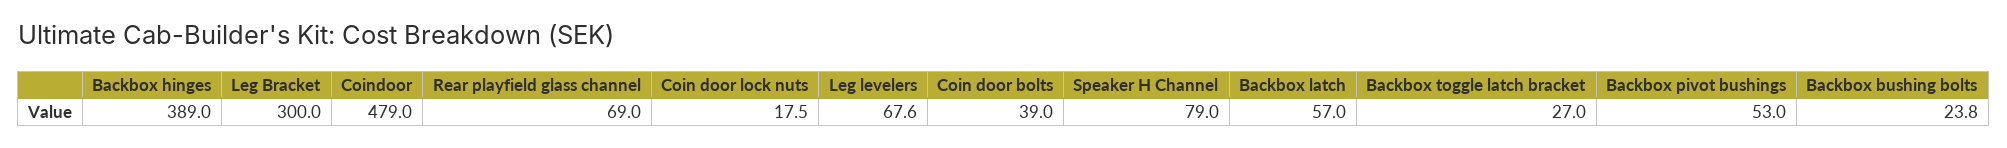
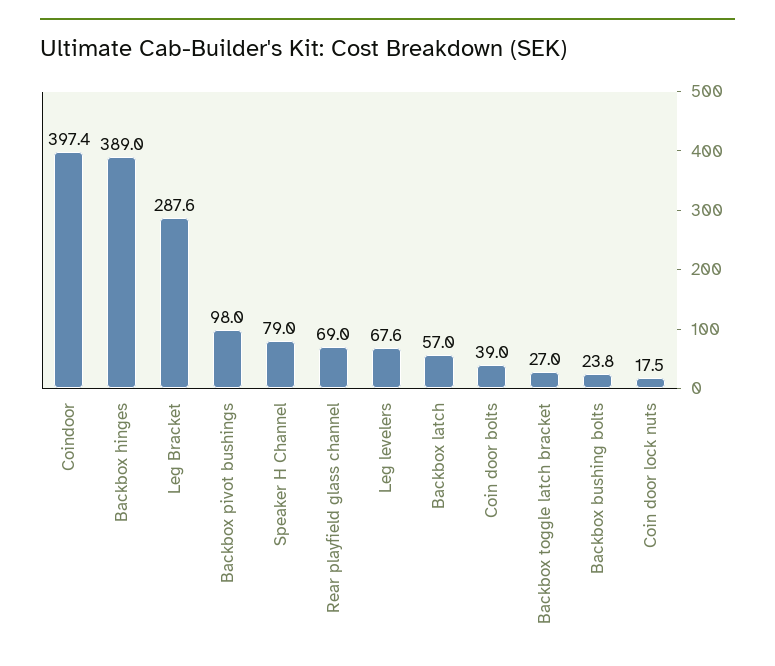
Leg Bracket: 300 -> 287.6
Coindoor: 479 -> 397.4
Backbox pivot bushings: 53 -> 98

